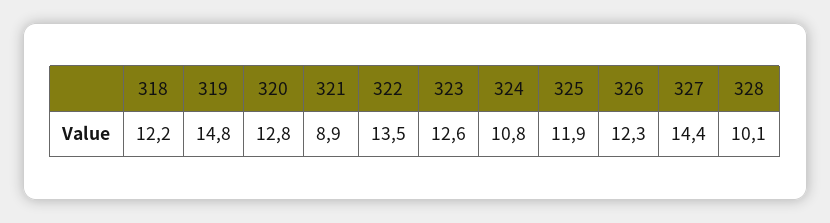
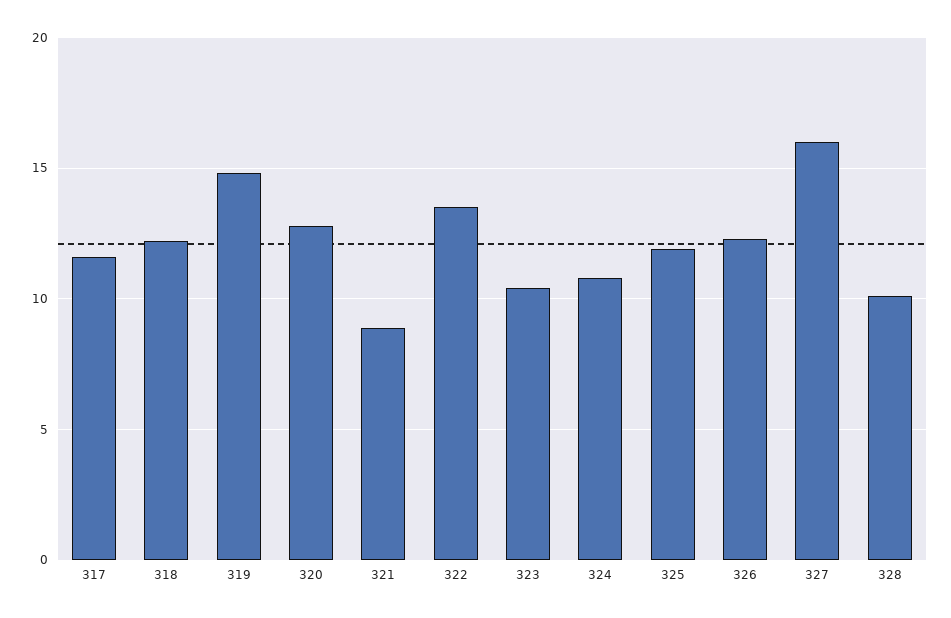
323: 12.6 -> 10.5
327: 14.4 -> 16
317: none -> 11.5

